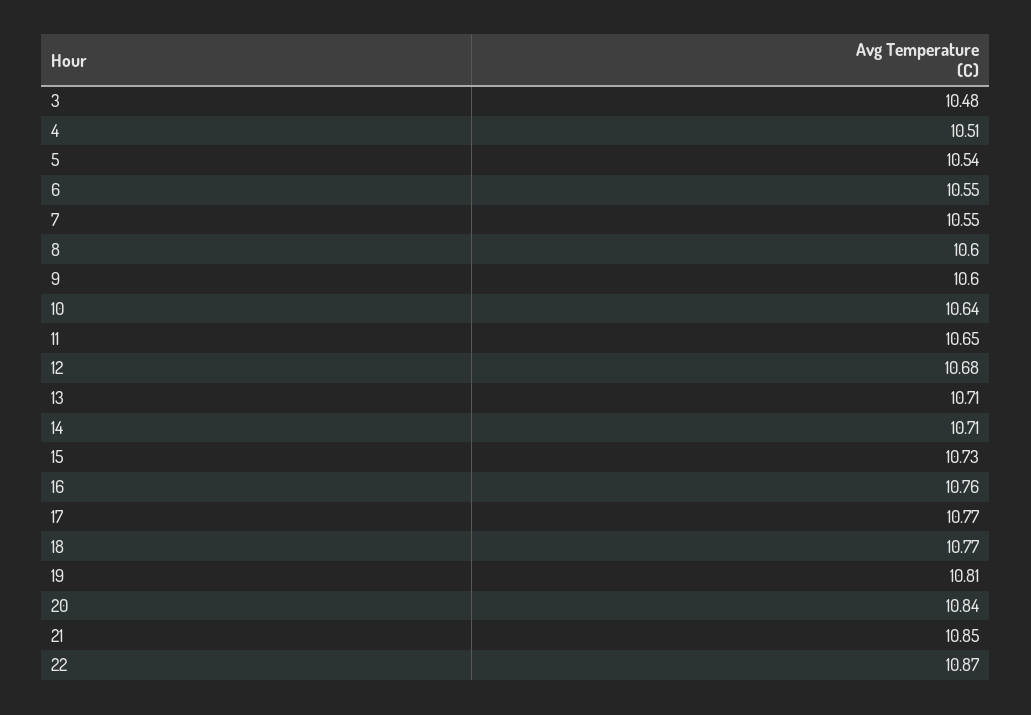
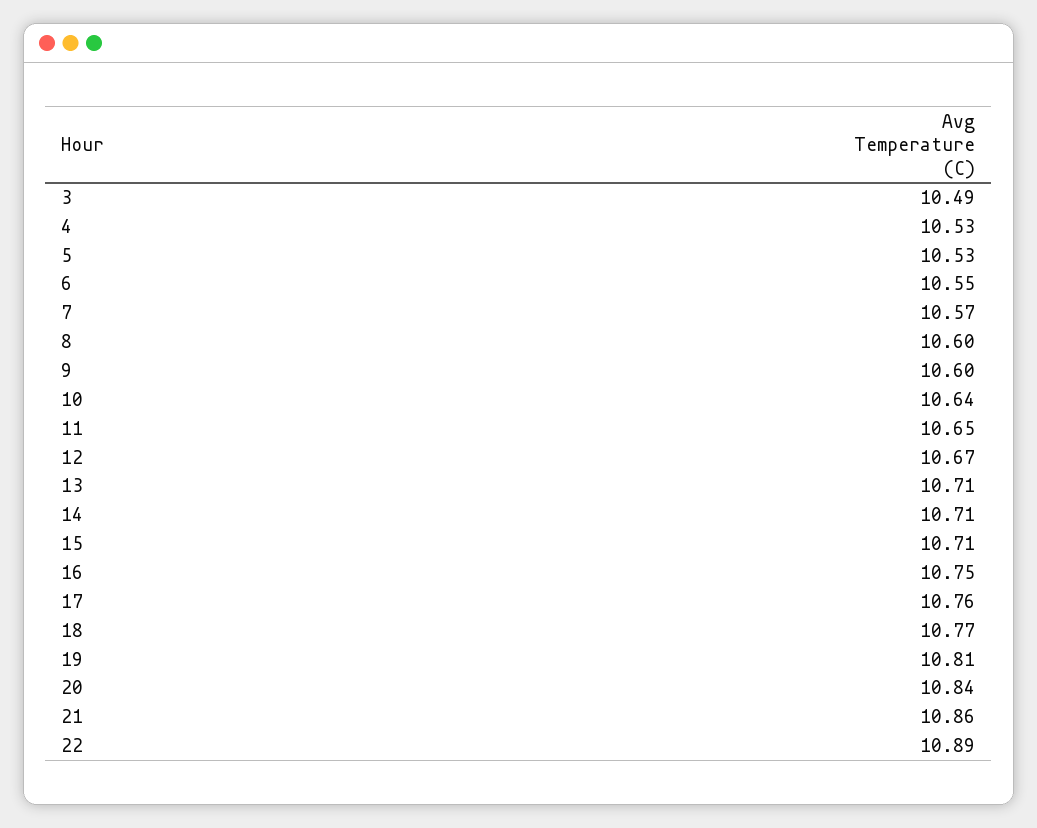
3: 10.48 -> 10.49
4: 10.51 -> 10.53
5: 10.54 -> 10.53
7: 10.55 -> 10.57
12: 10.68 -> 10.67
15: 10.73 -> 10.71
16: 10.76 -> 10.75
17: 10.77 -> 10.76
21: 10.85 -> 10.86
22: 10.87 -> 10.89

